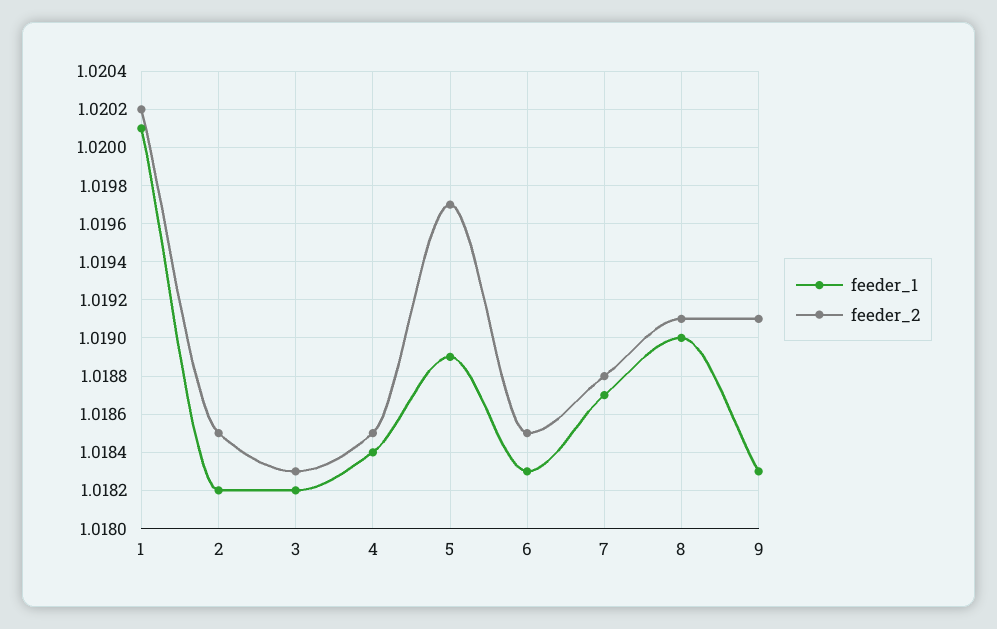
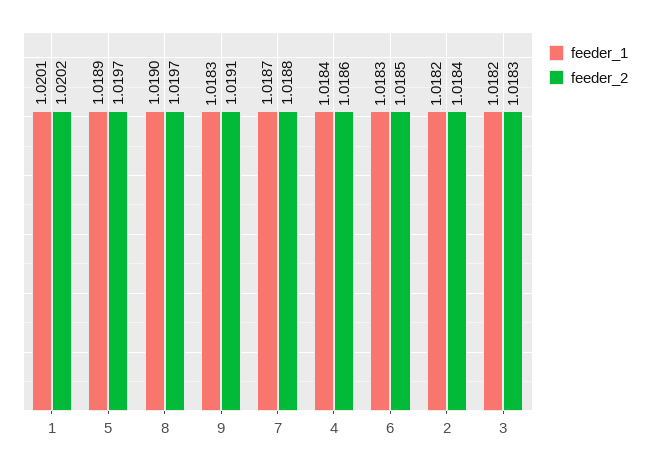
feeder_2, 2: 1.0185 -> 1.0184
feeder_2, 4: 1.0185 -> 1.0186
feeder_2, 8: 1.0191 -> 1.0197

